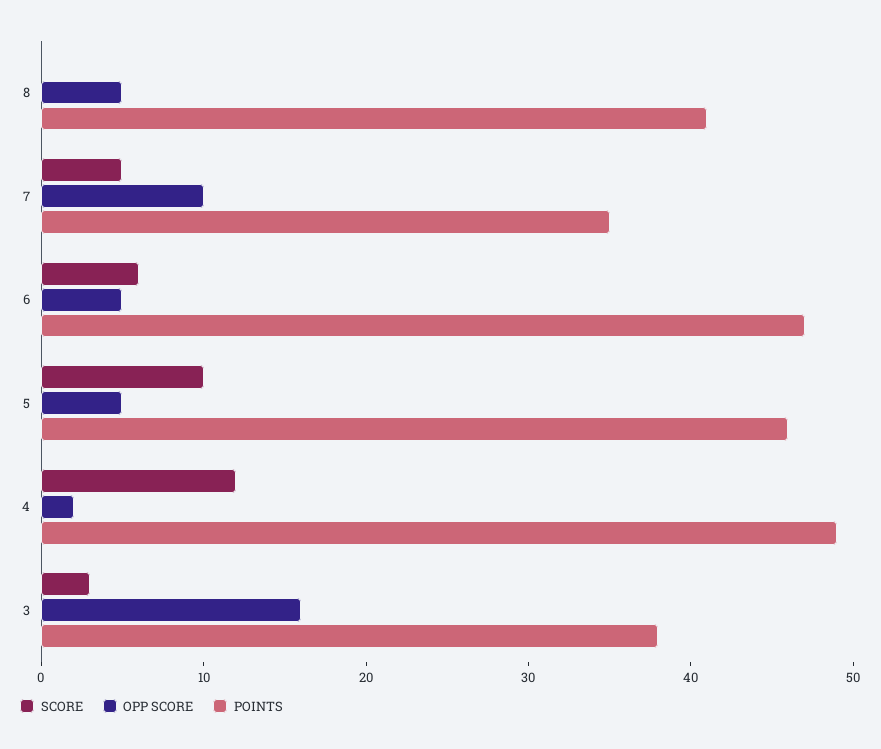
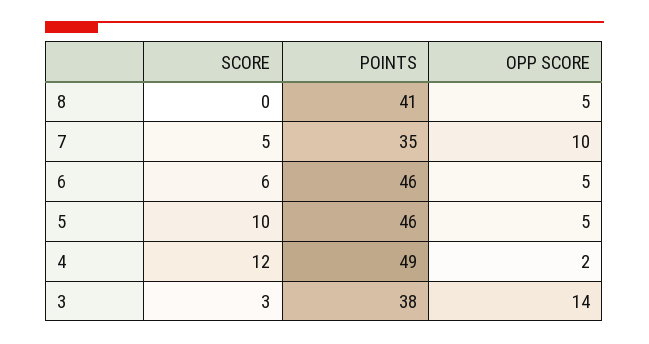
POINTS, 6: 47 -> 46
OPP SCORE, 3: 16 -> 14

